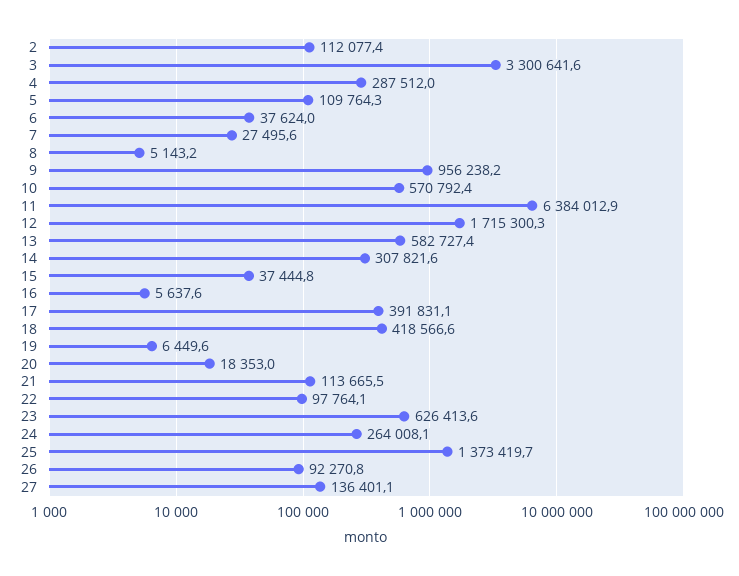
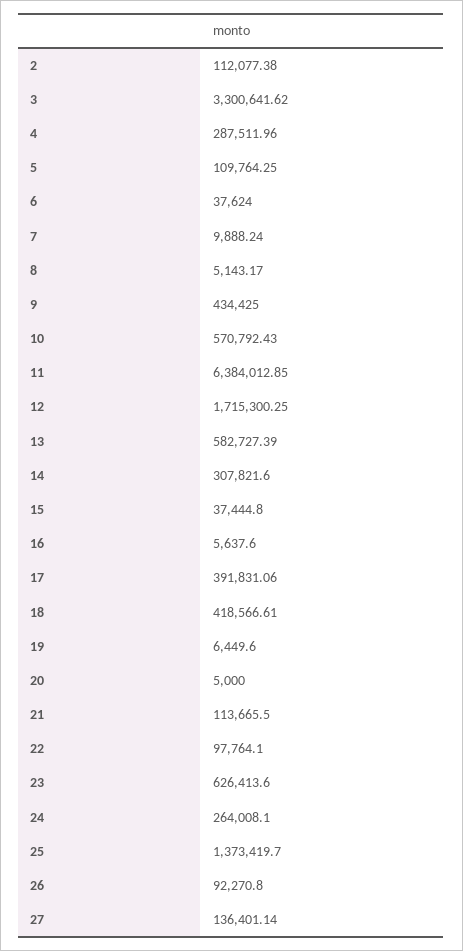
7: 27495.6 -> 9888.24
9: 956238.2 -> 434425
20: 18353 -> 5000

